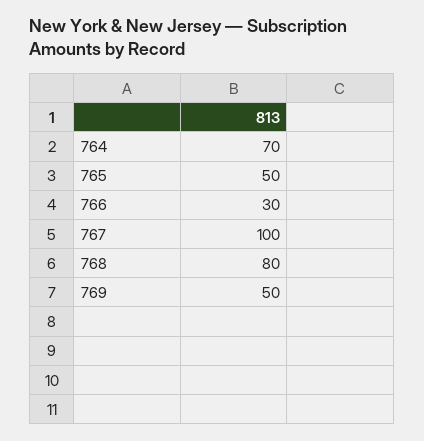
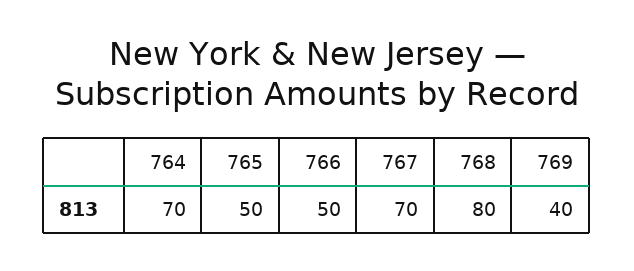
766: 30 -> 50
767: 100 -> 70
769: 50 -> 40

